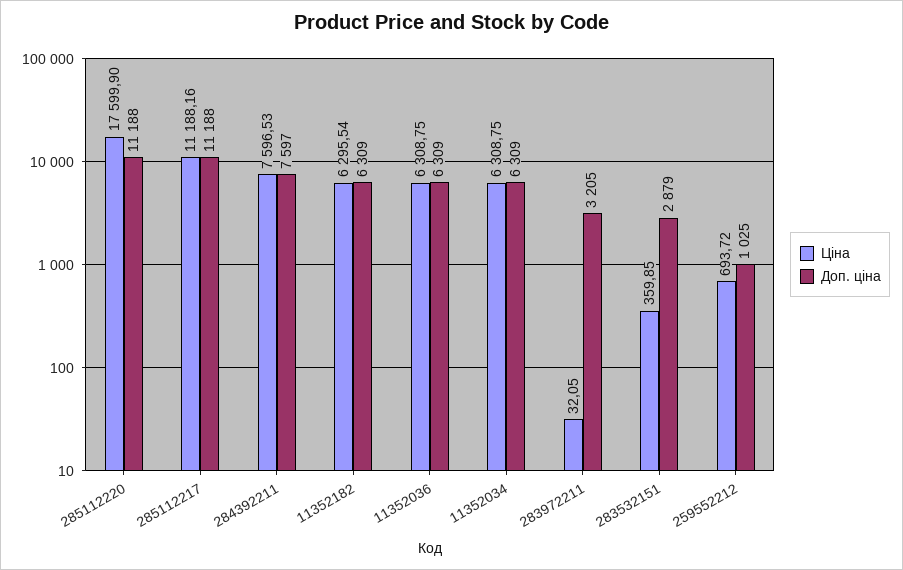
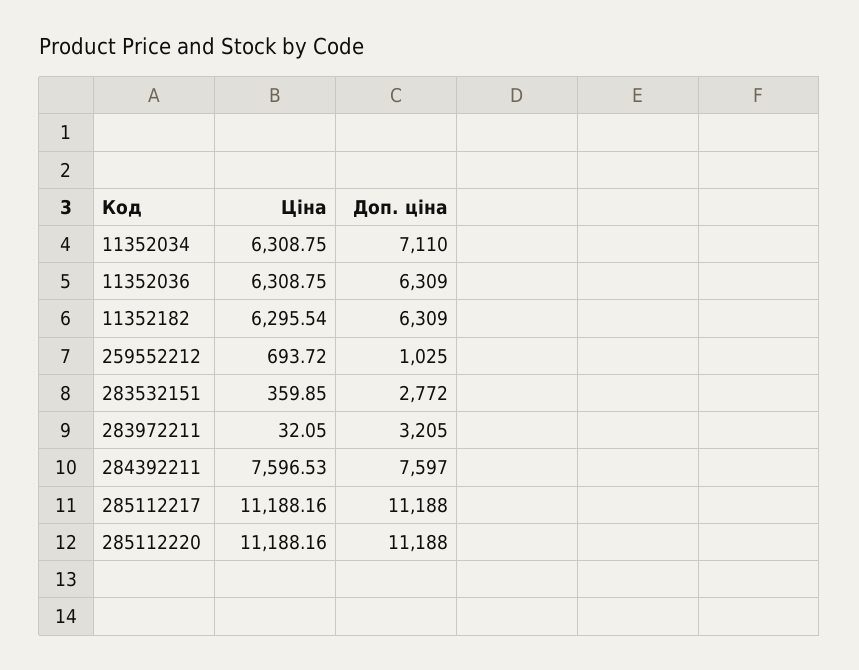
Ціна, 285112220: 17599.9 -> 11188.16
Доп. ціна, 11352034: 6309 -> 7110
Доп. ціна, 283532151: 2879 -> 2772

